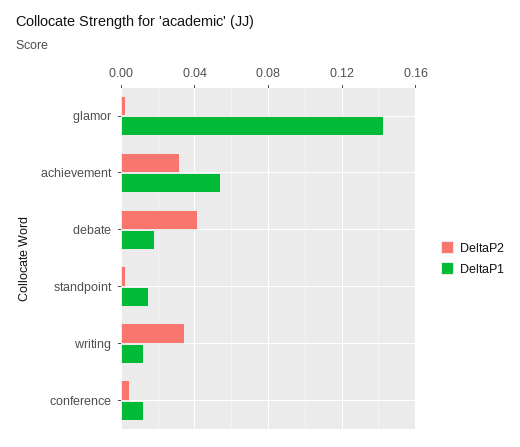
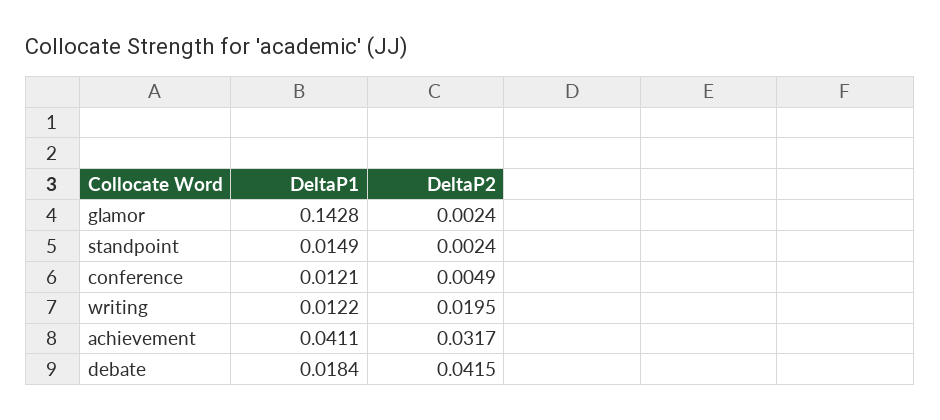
DeltaP1, achievement: 0.055 -> 0.0411
DeltaP2, writing: 0.035 -> 0.0195

